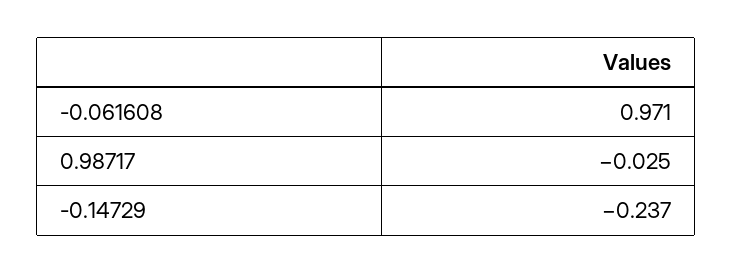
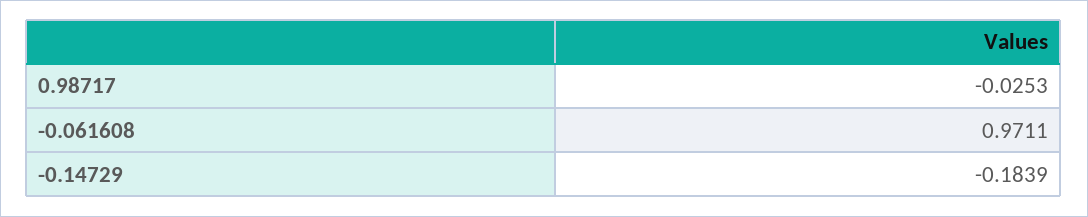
-0.14729: -0.237 -> -0.1839

